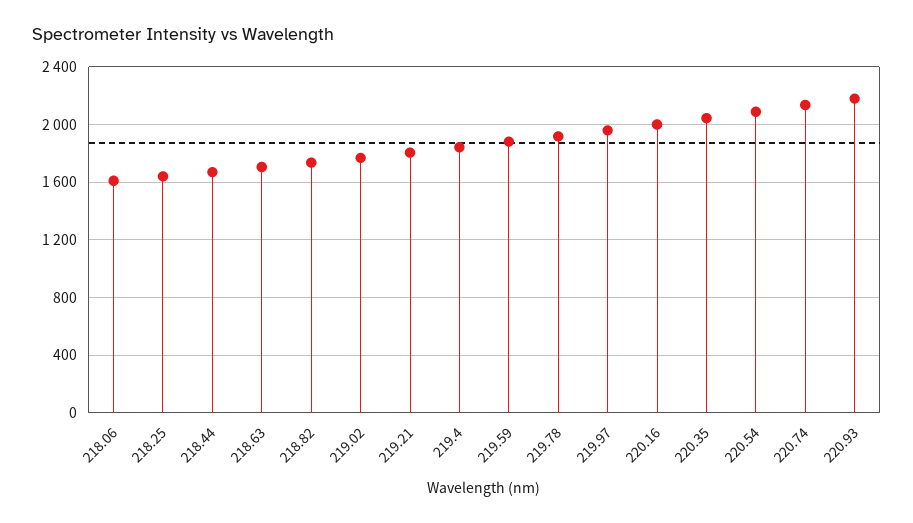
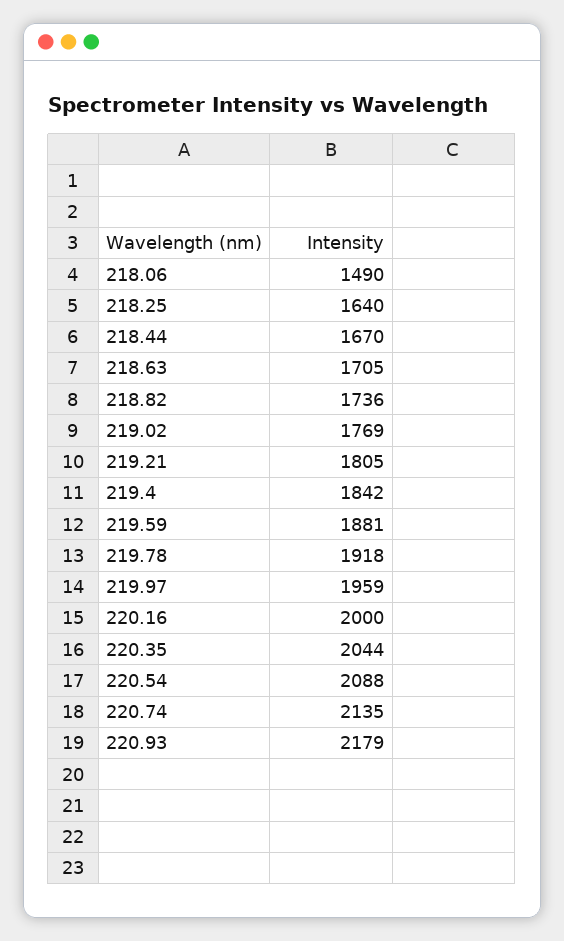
218.06: 1600 -> 1490

